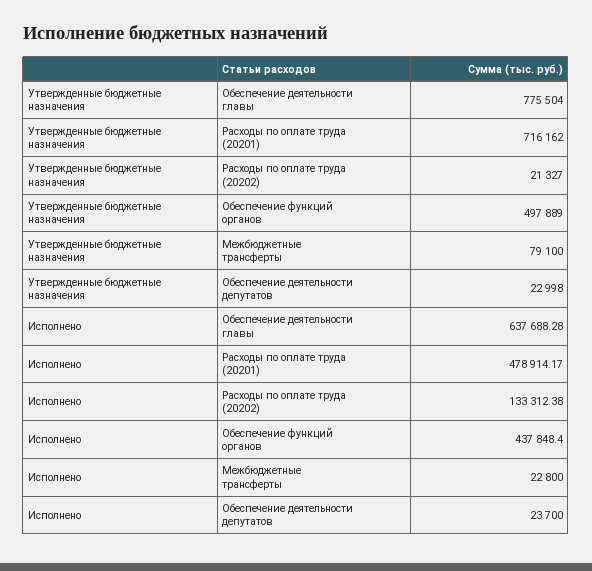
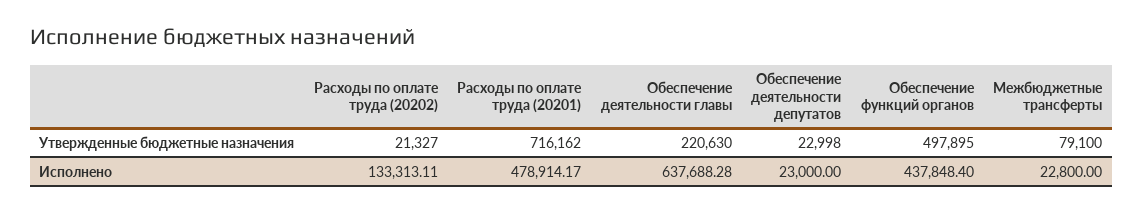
Утвержденные бюджетные назначения, Обеспечение деятельности главы: 775504 -> 220630
Утвержденные бюджетные назначения, Обеспечение функций органов: 497889 -> 497895
Исполнено, Расходы по оплате труда (20202): 133312.38 -> 133313.11
Исполнено, Обеспечение деятельности депутатов: 23700 -> 23000

